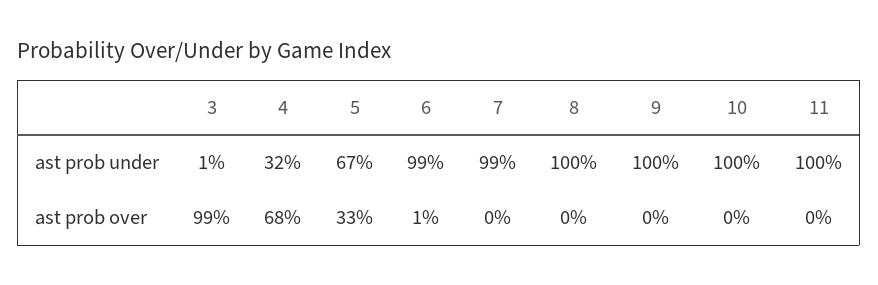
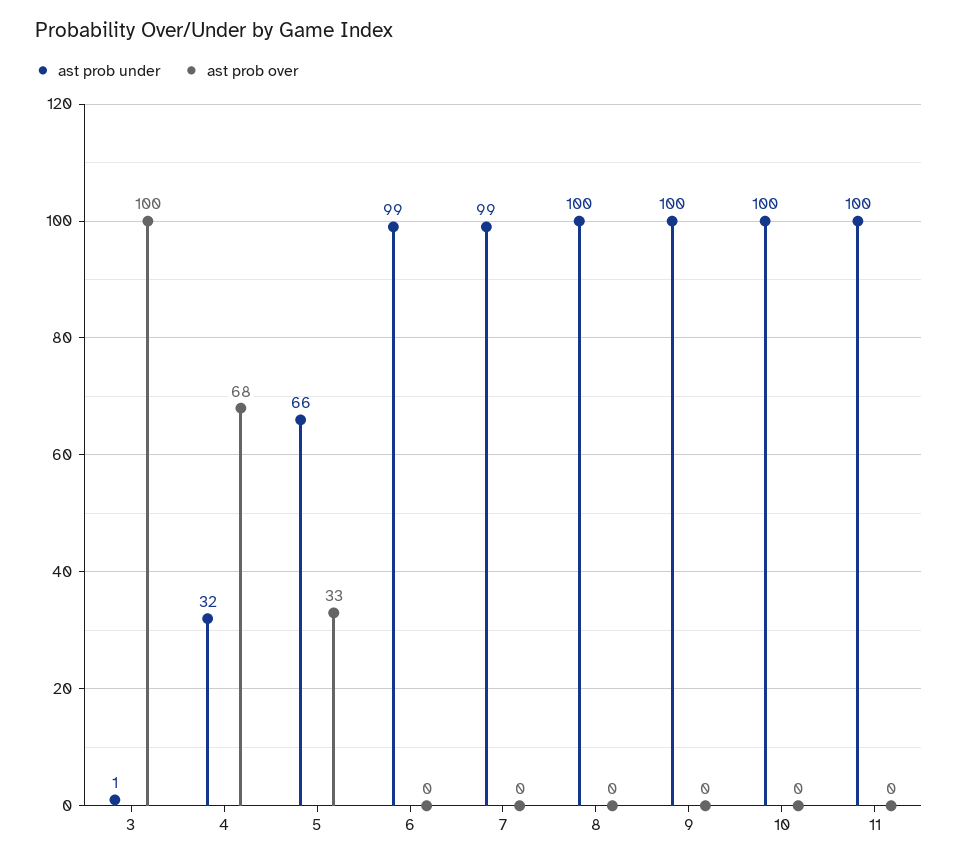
ast prob under, 5: 67 -> 66
ast prob over, 3: 99 -> 100
ast prob over, 6: 1 -> 0

